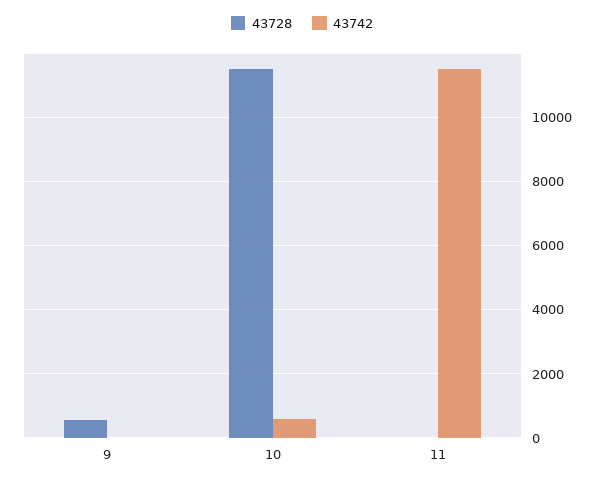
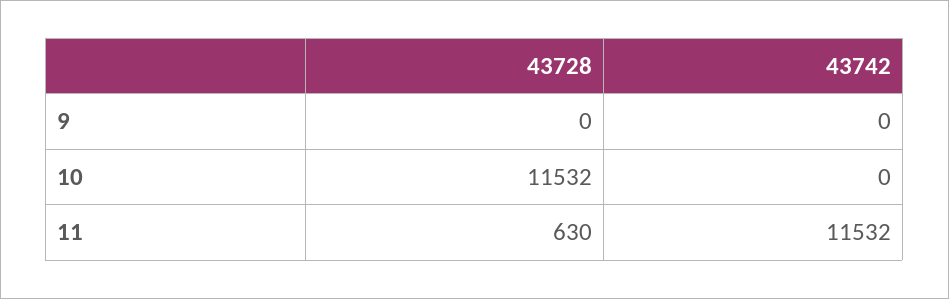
43728, 9: 600 -> 0
43742, 10: 600 -> 0
43728, 11: 0 -> 630

